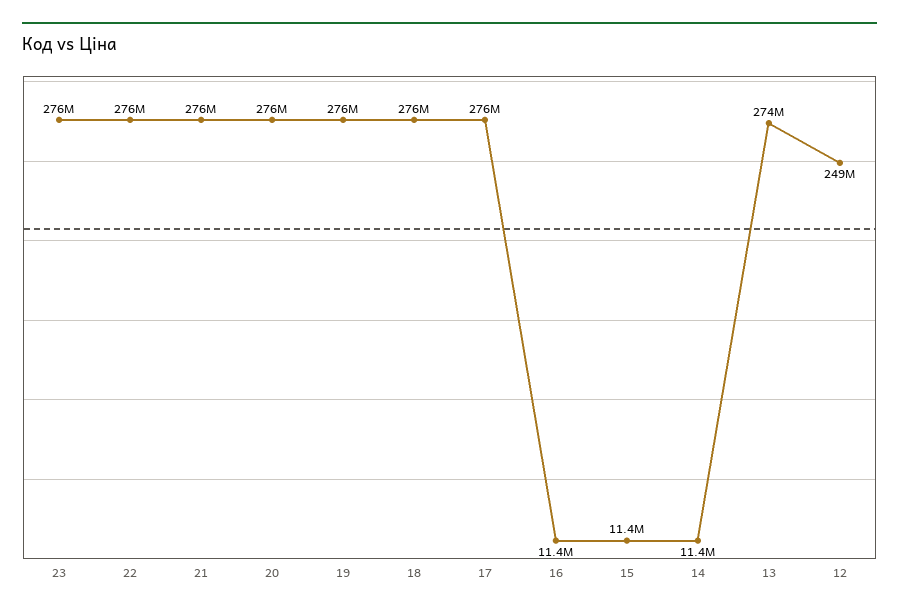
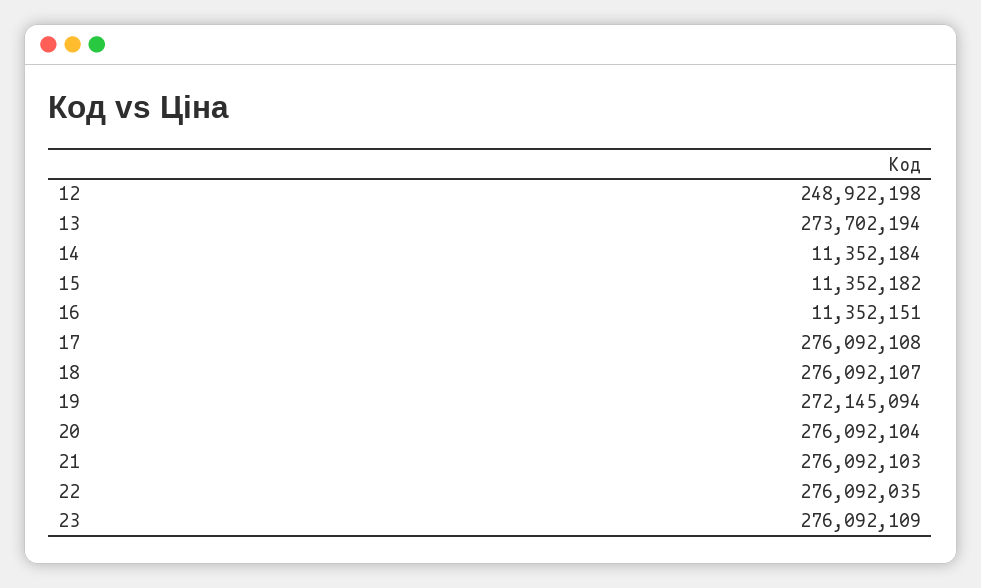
19: 276000000 -> 272145094

